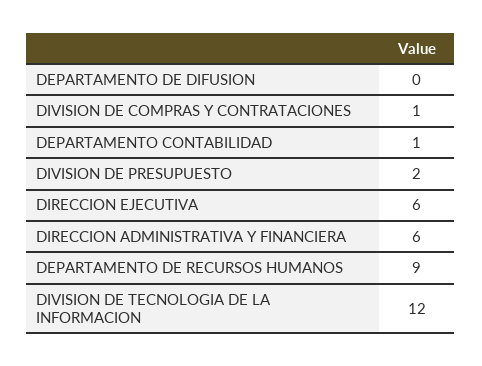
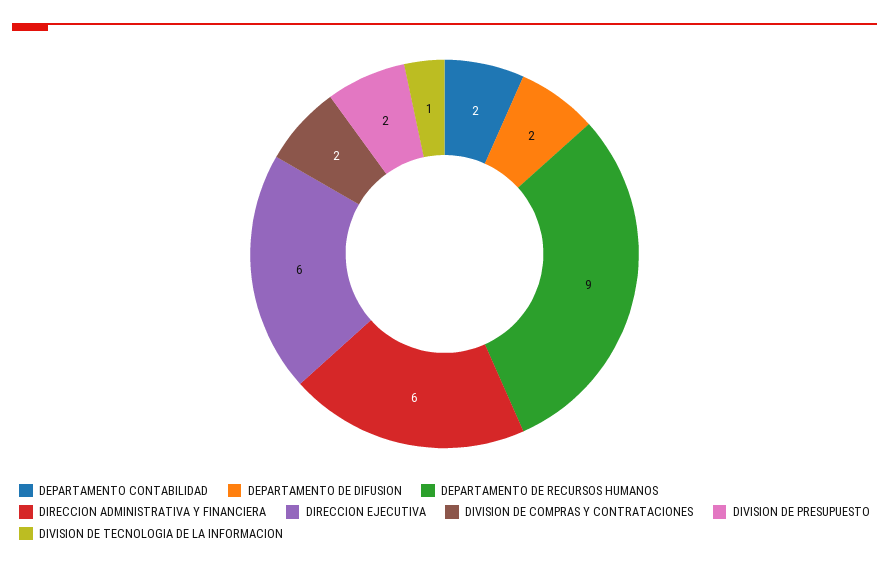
DEPARTAMENTO DE DIFUSION: 0 -> 2
DIVISION DE COMPRAS Y CONTRATACIONES: 1 -> 2
DEPARTAMENTO CONTABILIDAD: 1 -> 2
DIVISION DE TECNOLOGIA DE LA INFORMACION: 12 -> 1

